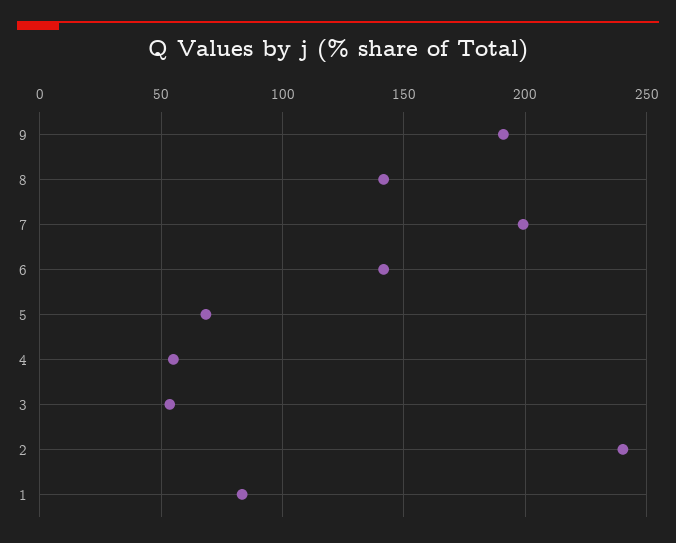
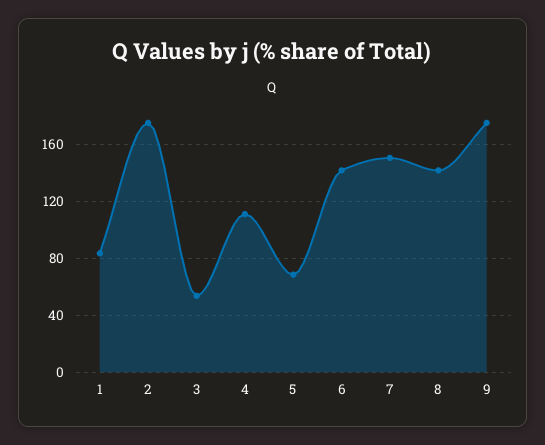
9: 190 -> 175
7: 200 -> 150
4: 55 -> 110
2: 240 -> 175

